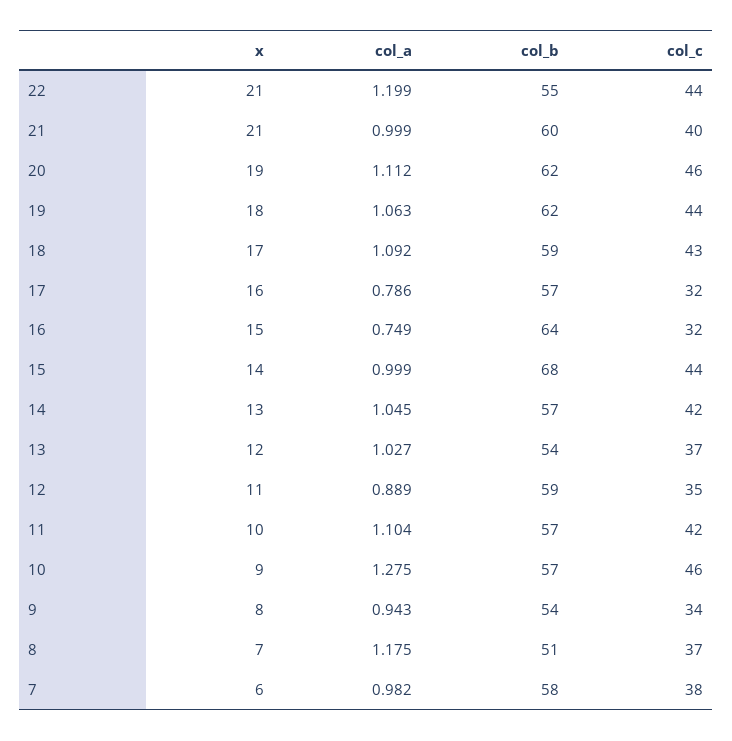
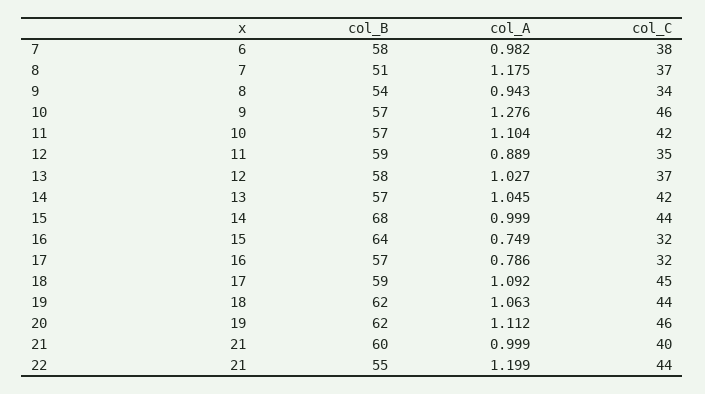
col_c, 18: 43 -> 45
col_b, 13: 54 -> 58
col_a, 10: 1.275 -> 1.276

